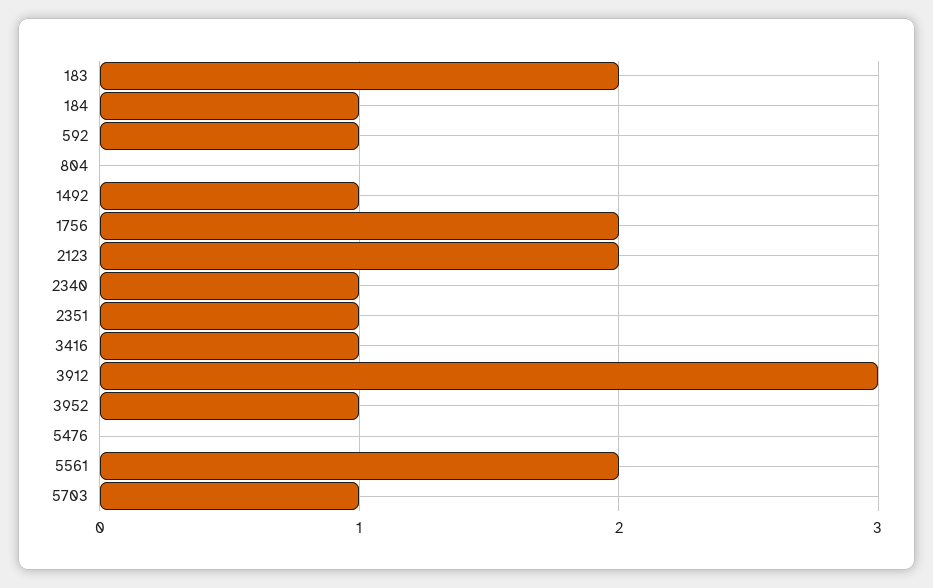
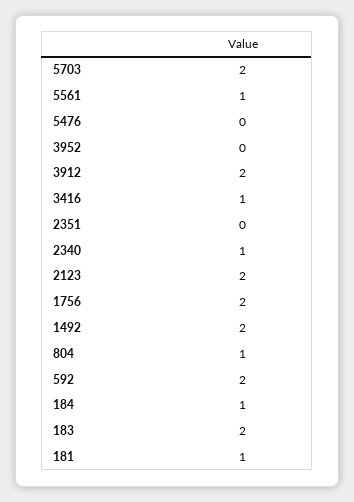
592: 1 -> 2
804: 0 -> 1
1492: 1 -> 2
2351: 1 -> 0
3912: 3 -> 2
3952: 1 -> 0
5561: 2 -> 1
5703: 1 -> 2
181: none -> 1

